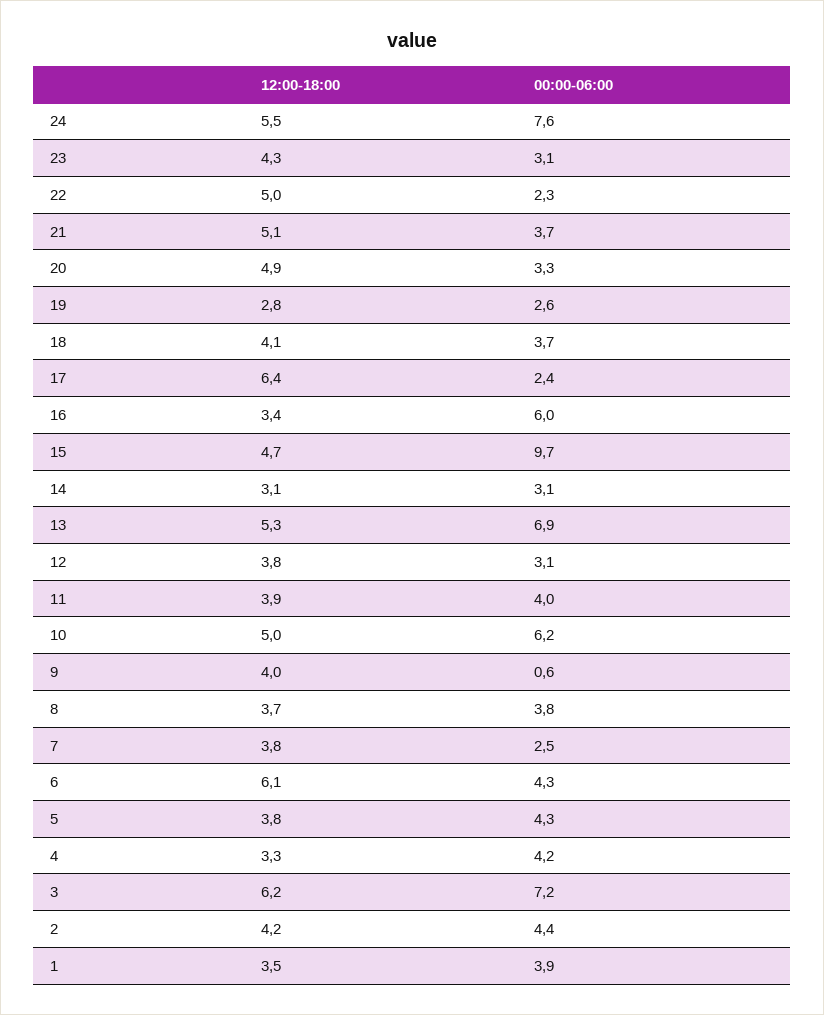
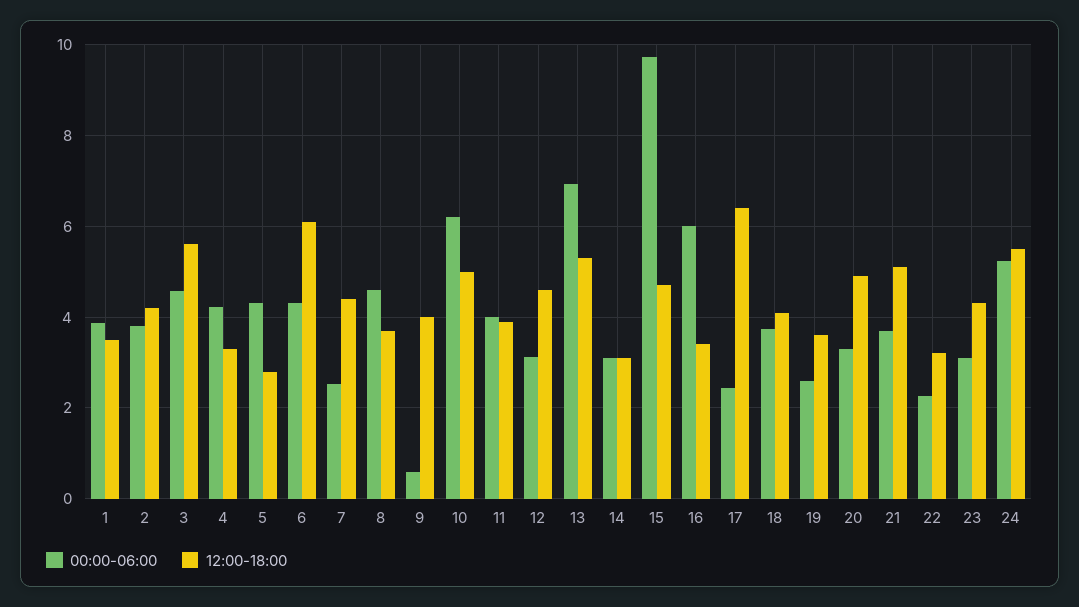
00:00-06:00, 24: 7.6 -> 5.2
12:00-18:00, 22: 5 -> 3.2
12:00-18:00, 19: 2.8 -> 3.6
12:00-18:00, 12: 3.8 -> 4.6
00:00-06:00, 8: 3.8 -> 4.6
12:00-18:00, 7: 3.8 -> 4.4
12:00-18:00, 5: 3.8 -> 2.8
12:00-18:00, 3: 6.2 -> 5.6
00:00-06:00, 3: 7.2 -> 4.6
00:00-06:00, 2: 4.4 -> 3.8

